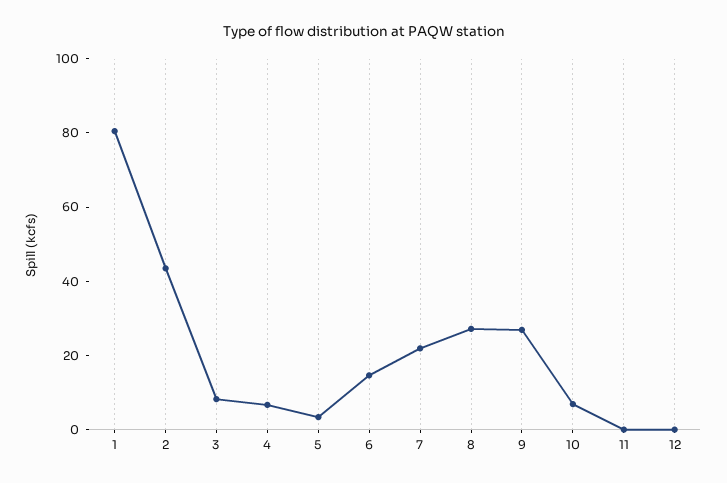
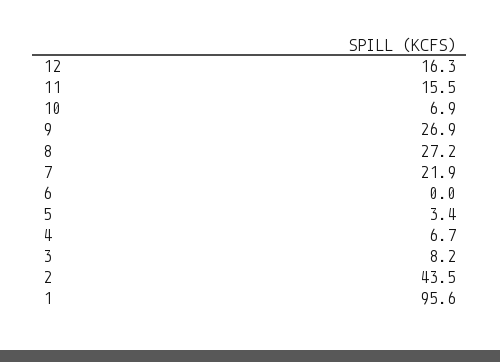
1: 80 -> 95.6
6: 15 -> 0
11: 0 -> 15.5
12: 0 -> 16.3

